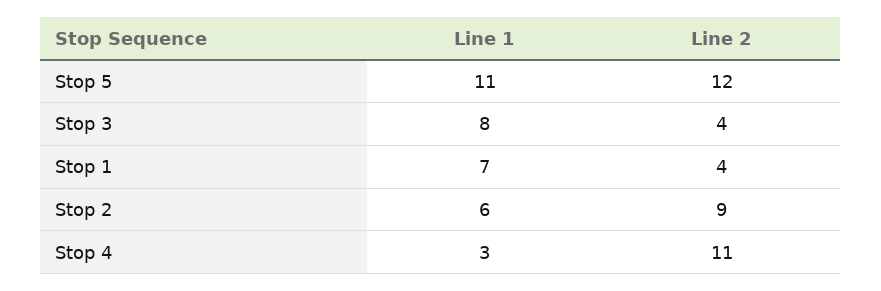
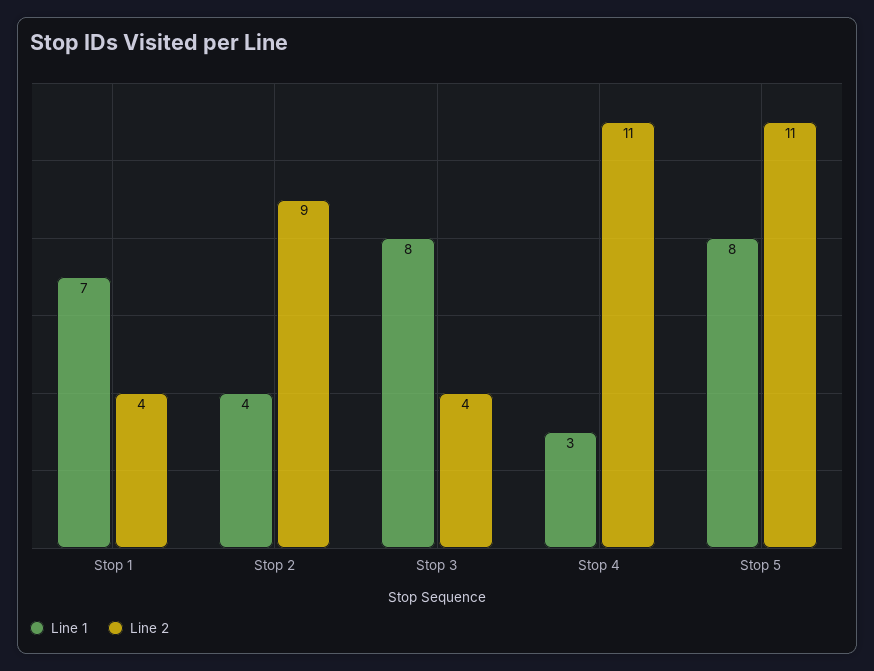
Line 1, Stop 5: 11 -> 8
Line 2, Stop 5: 12 -> 11
Line 1, Stop 2: 6 -> 4

